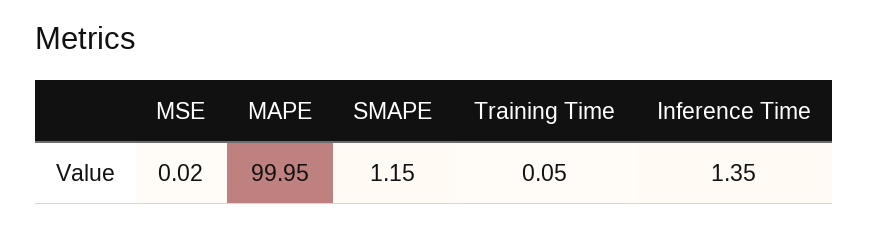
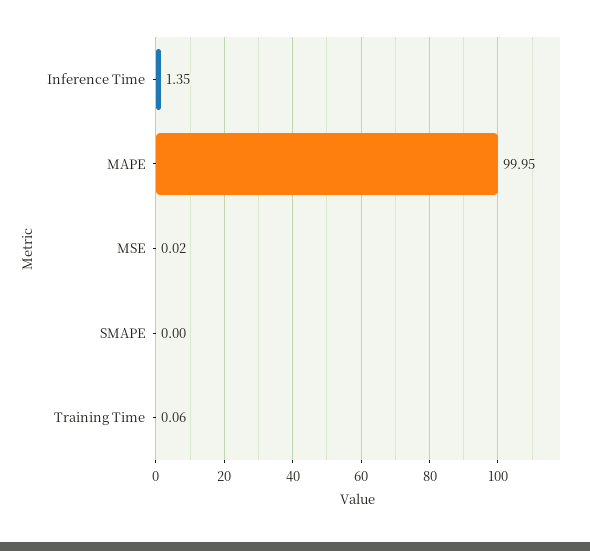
SMAPE: 1.15 -> 0
Training Time: 0.05 -> 0.06

